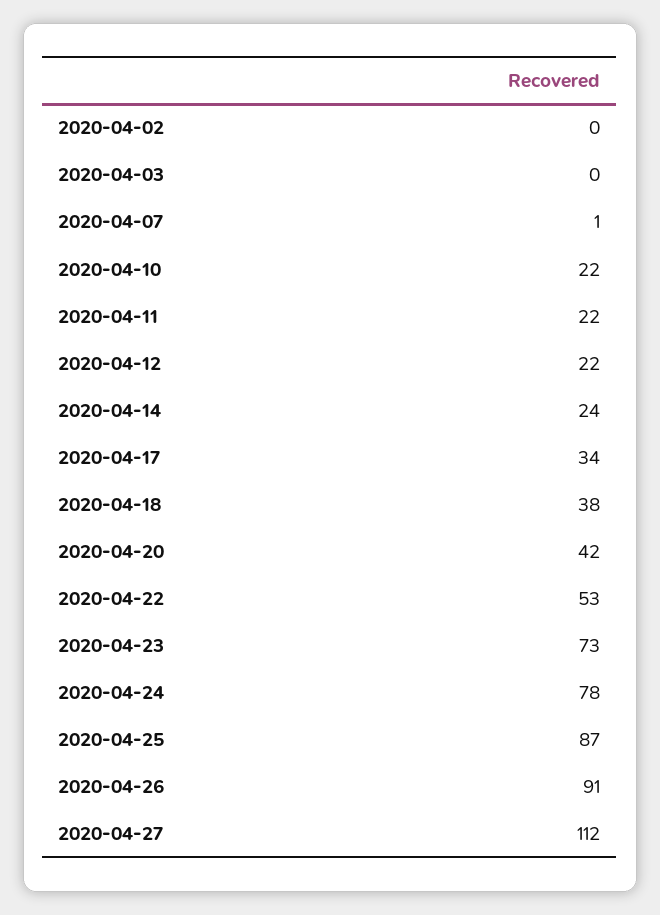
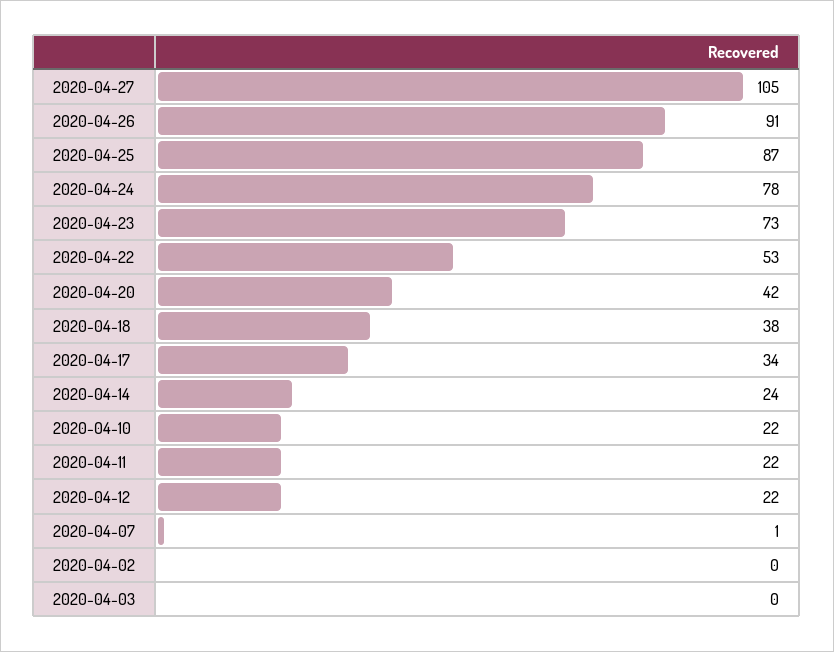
2020-04-27: 112 -> 105

